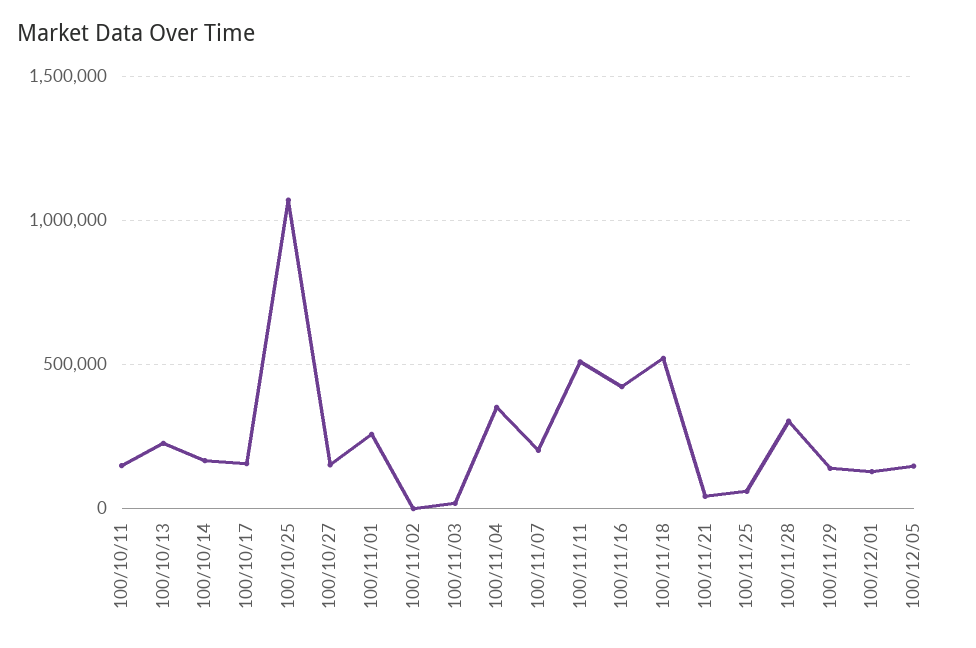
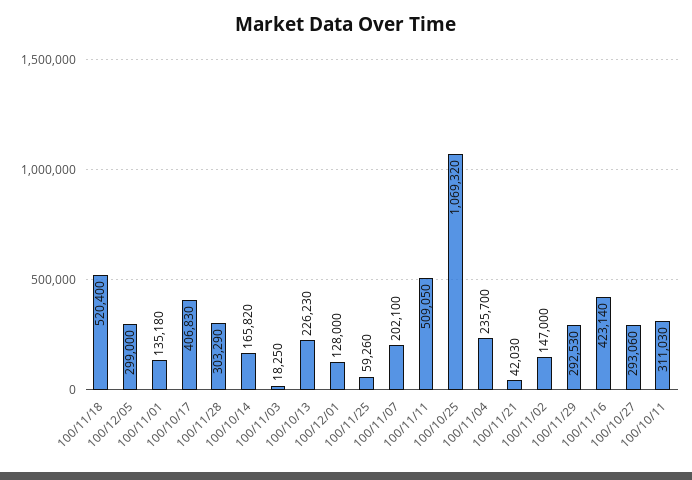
100/10/11: 150000 -> 311030
100/10/17: 150000 -> 406830
100/10/27: 150000 -> 293060
100/11/01: 250000 -> 135180
100/11/02: 0 -> 147000
100/11/04: 350000 -> 235700
100/11/29: 150000 -> 292530
100/12/05: 150000 -> 299000

